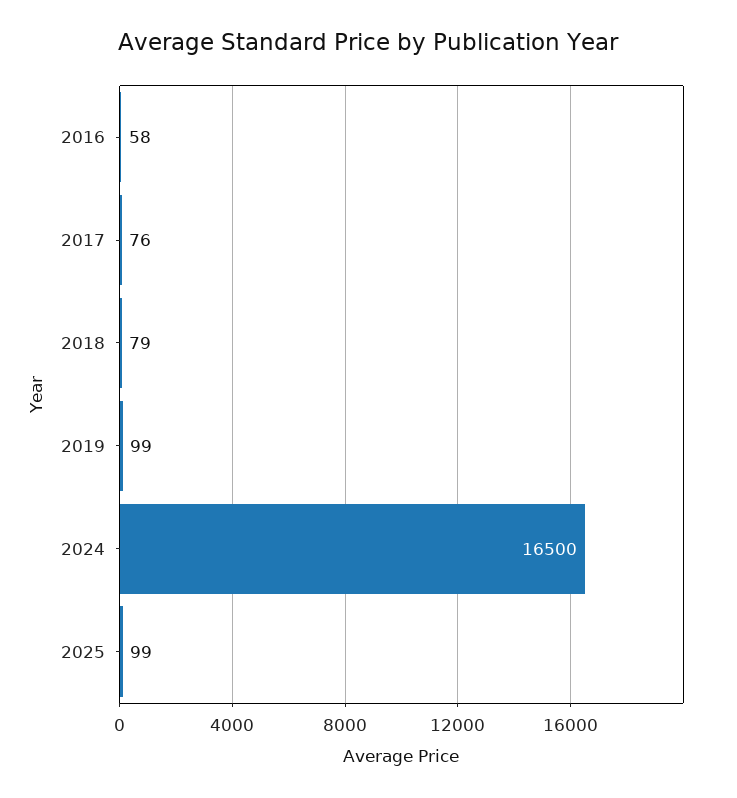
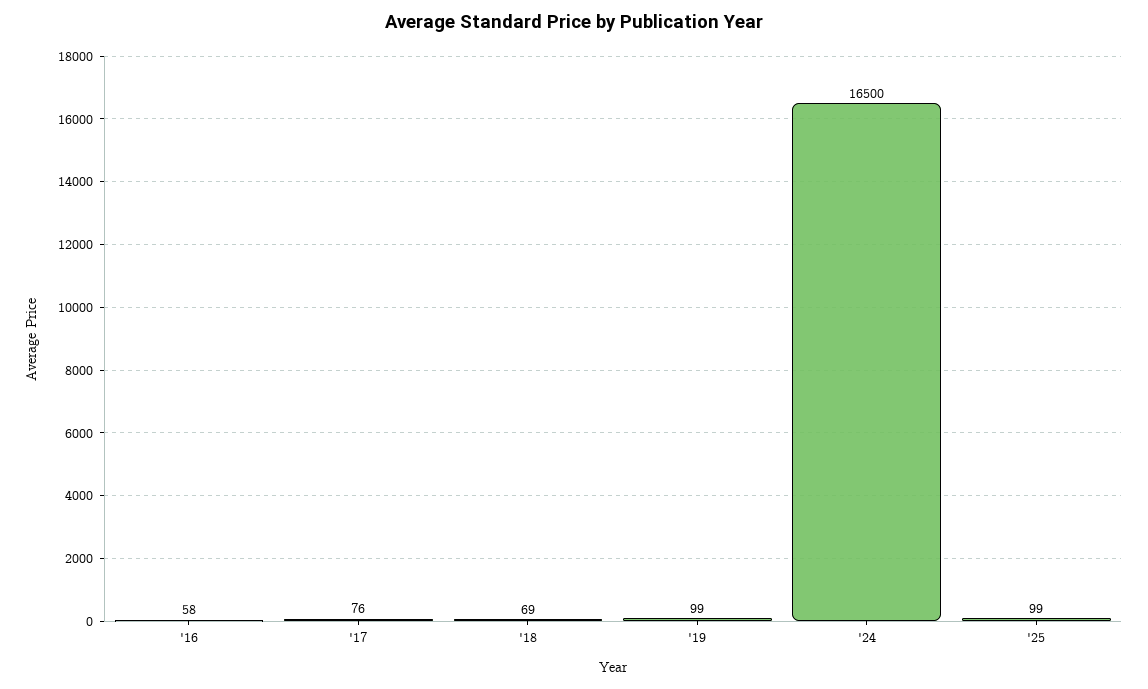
2018: 79 -> 69

